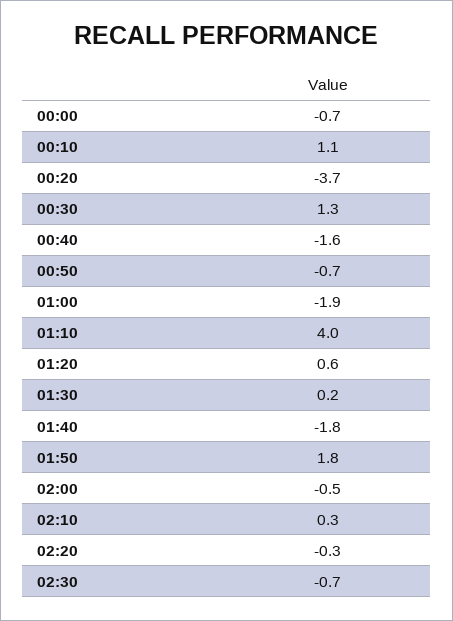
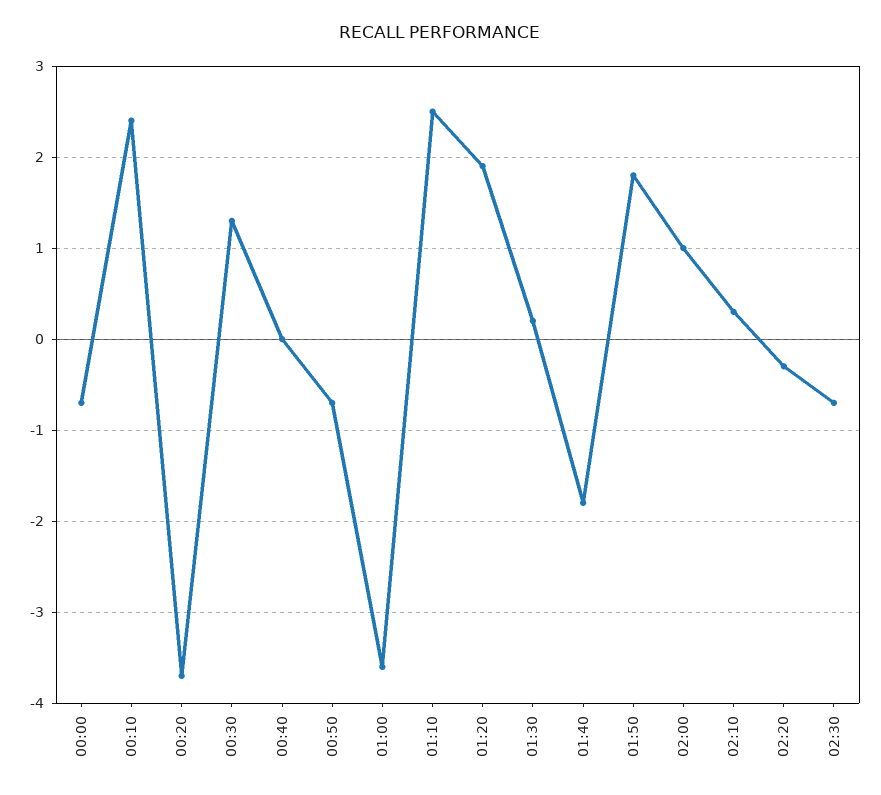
00:10: 1.1 -> 2.4
00:40: -1.6 -> 0
01:00: -1.9 -> -3.6
01:10: 4 -> 2.5
01:20: 0.6 -> 1.9
02:00: -0.5 -> 1

